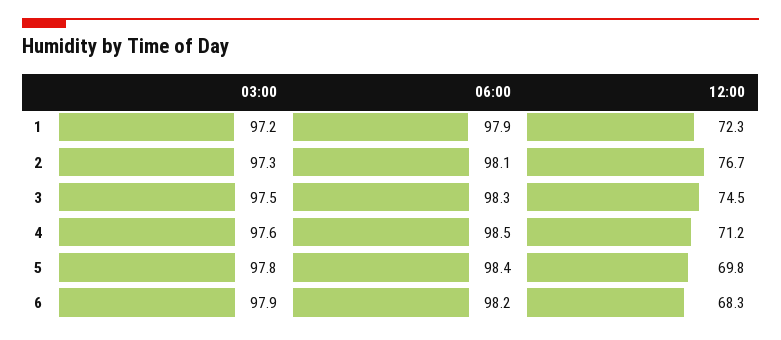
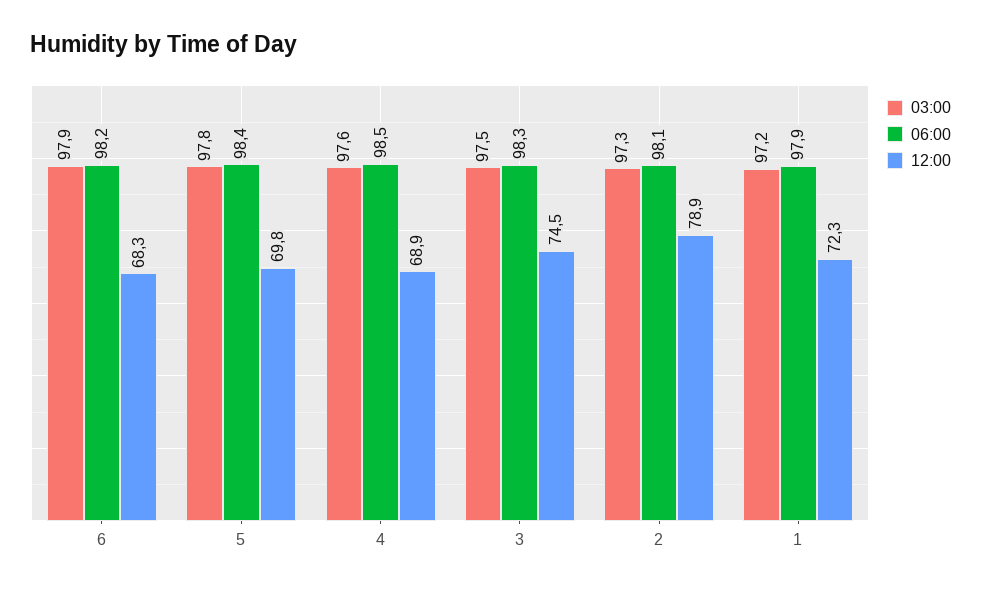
12:00, 2: 76.7 -> 78.9
12:00, 4: 71.2 -> 68.9

